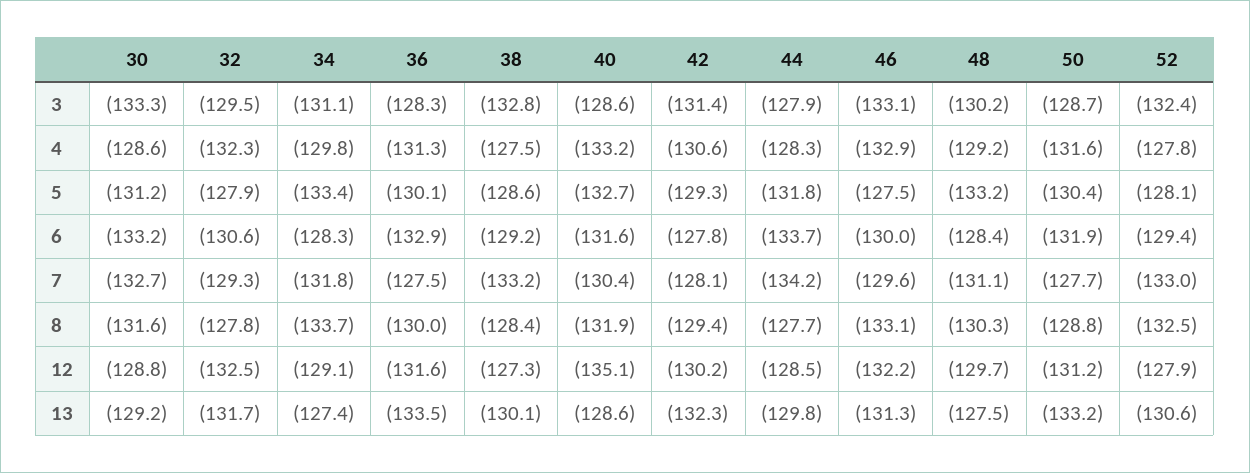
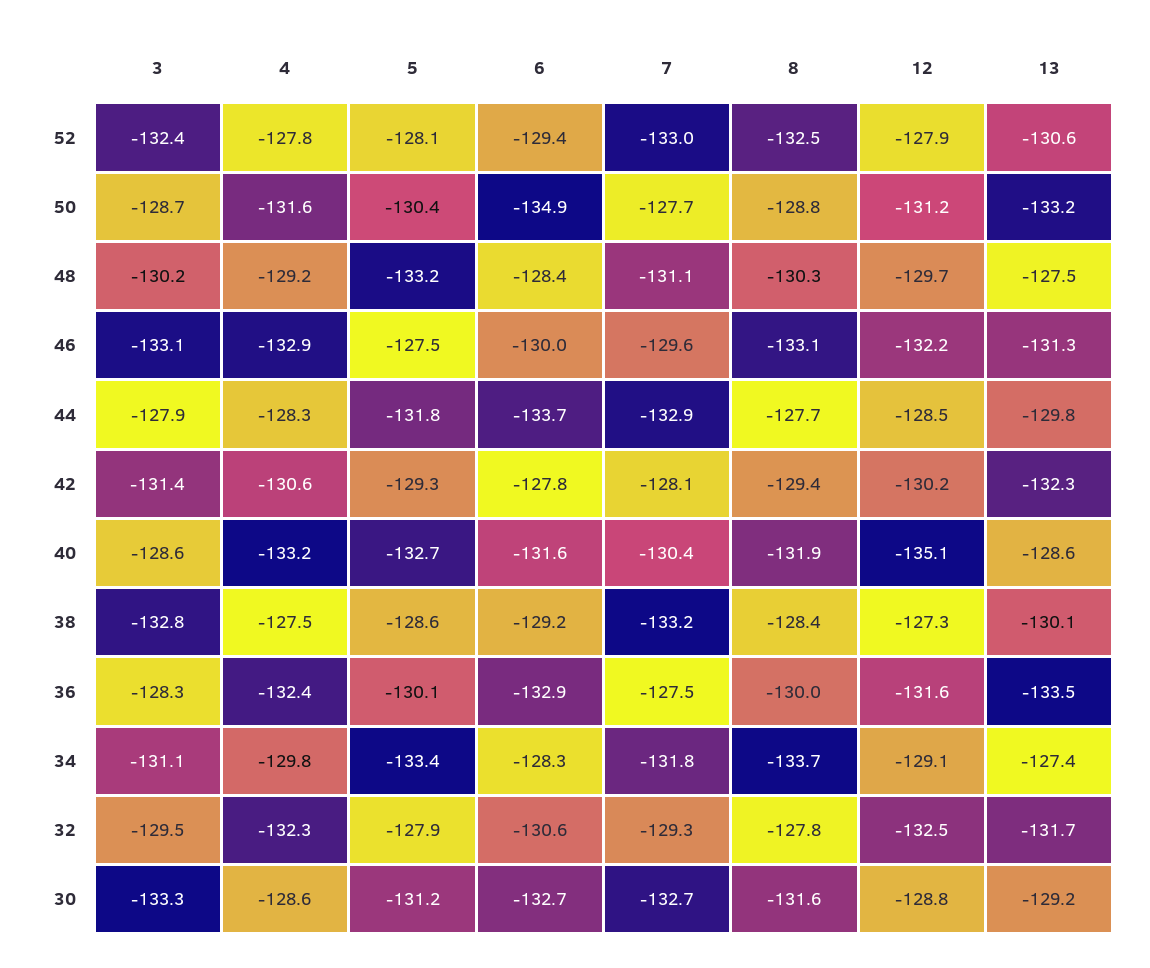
36, 4: -131.3 -> -132.4
30, 6: -133.2 -> -132.7
50, 6: -131.9 -> -134.9
44, 7: -134.2 -> -132.9

